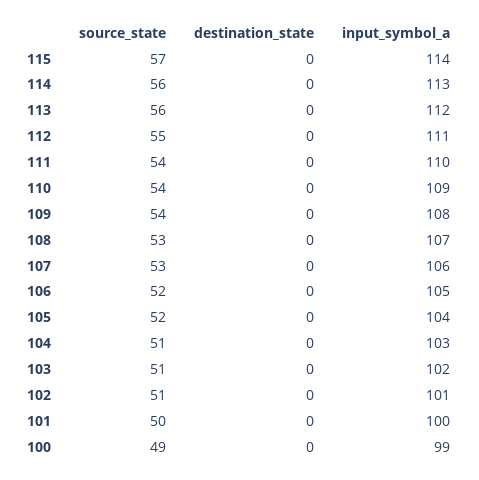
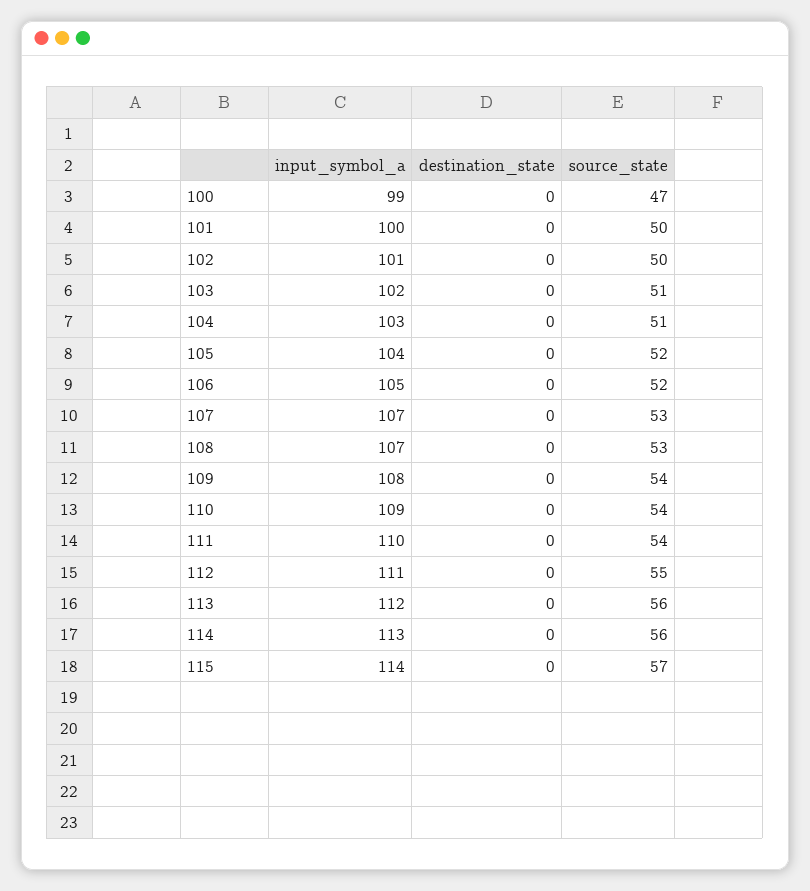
input_symbol_a, 107: 106 -> 107
source_state, 102: 51 -> 50
source_state, 100: 49 -> 47

